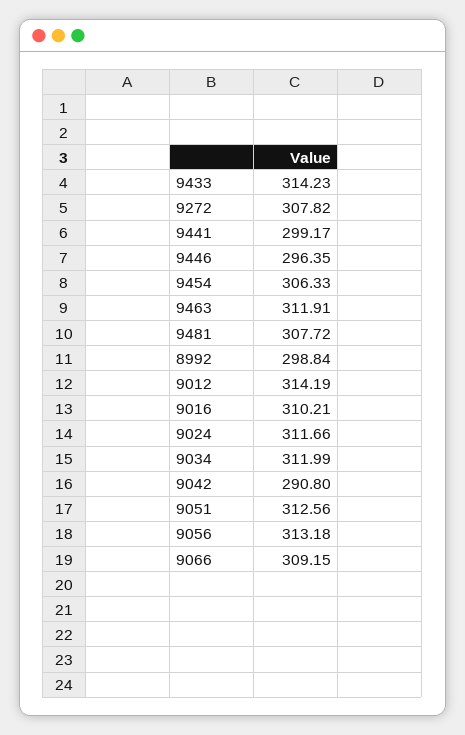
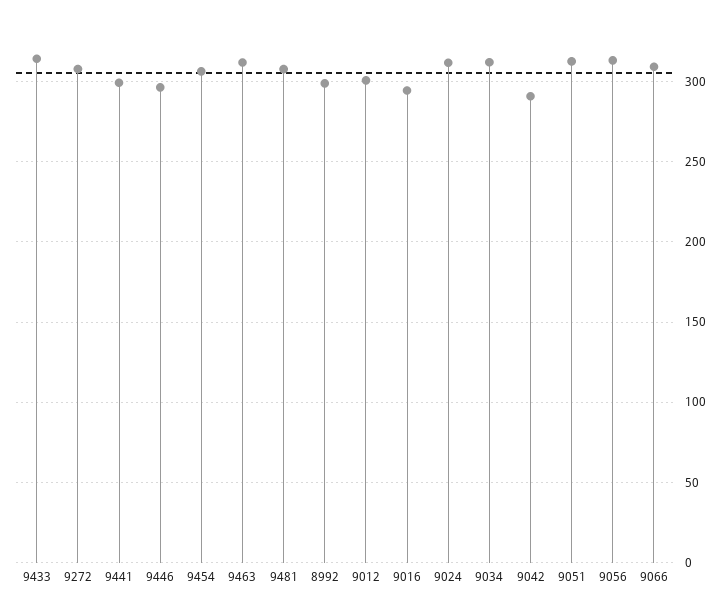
9012: 314.19 -> 300
9016: 310.21 -> 295

